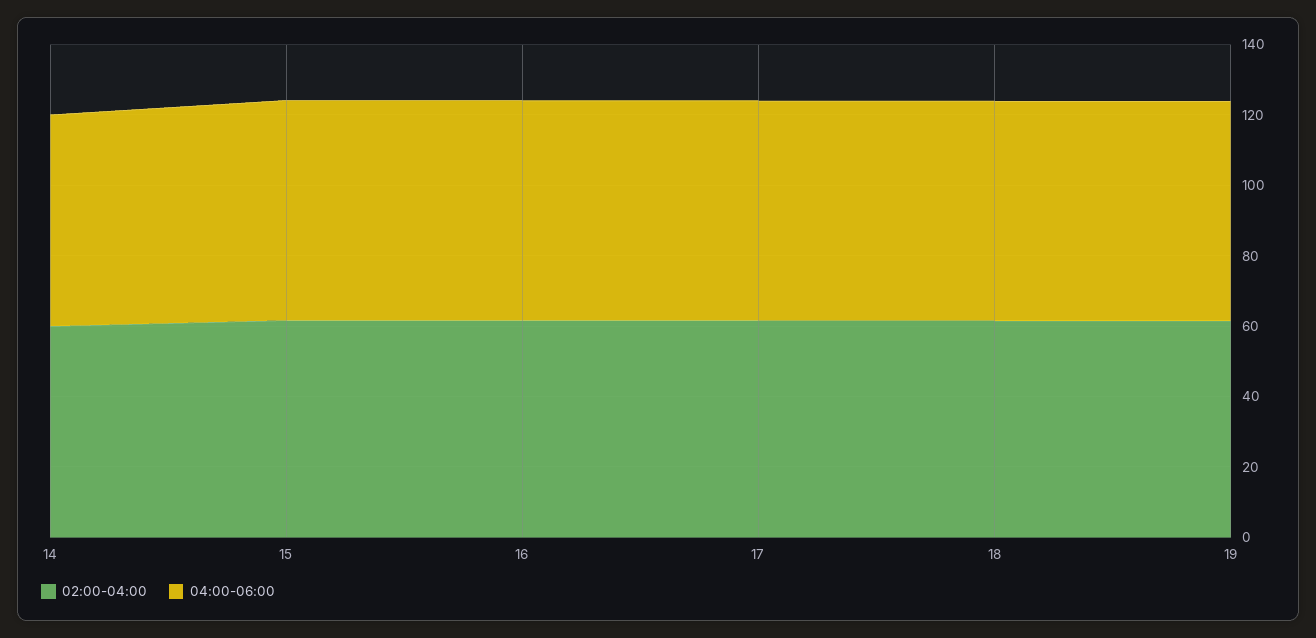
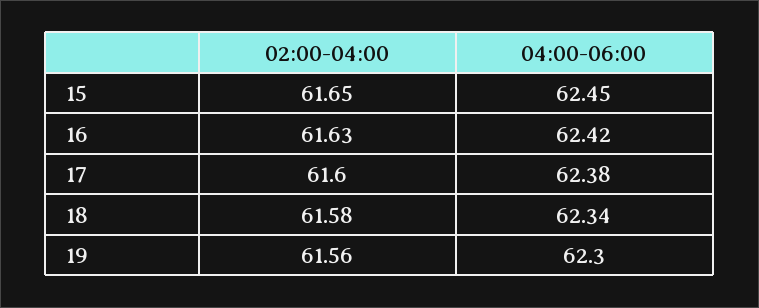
02:00-04:00, 14: 60 -> none
04:00-06:00, 14: 60 -> none

